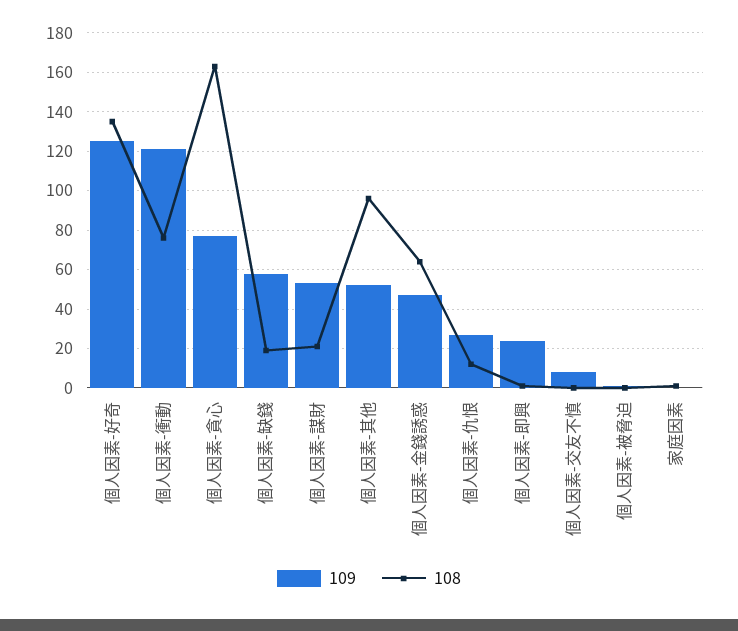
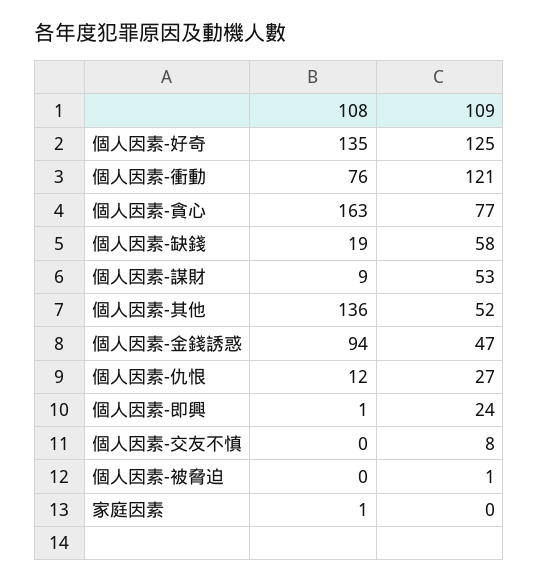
108, 個人因素-謀財: 20 -> 9
108, 個人因素-其他: 95 -> 136
108, 個人因素-金錢誘惑: 65 -> 94

